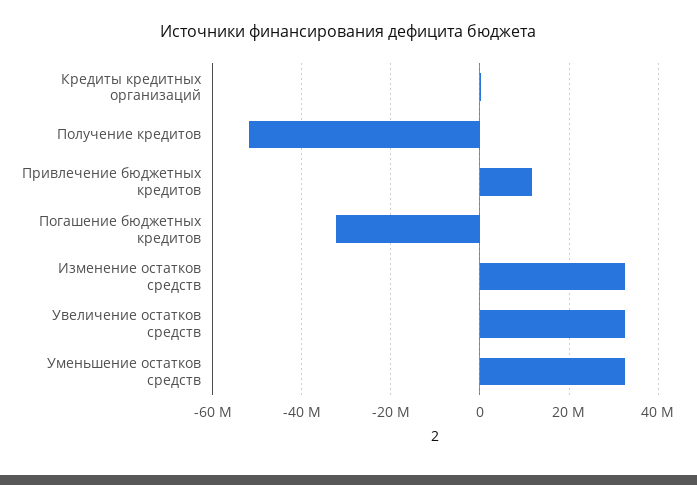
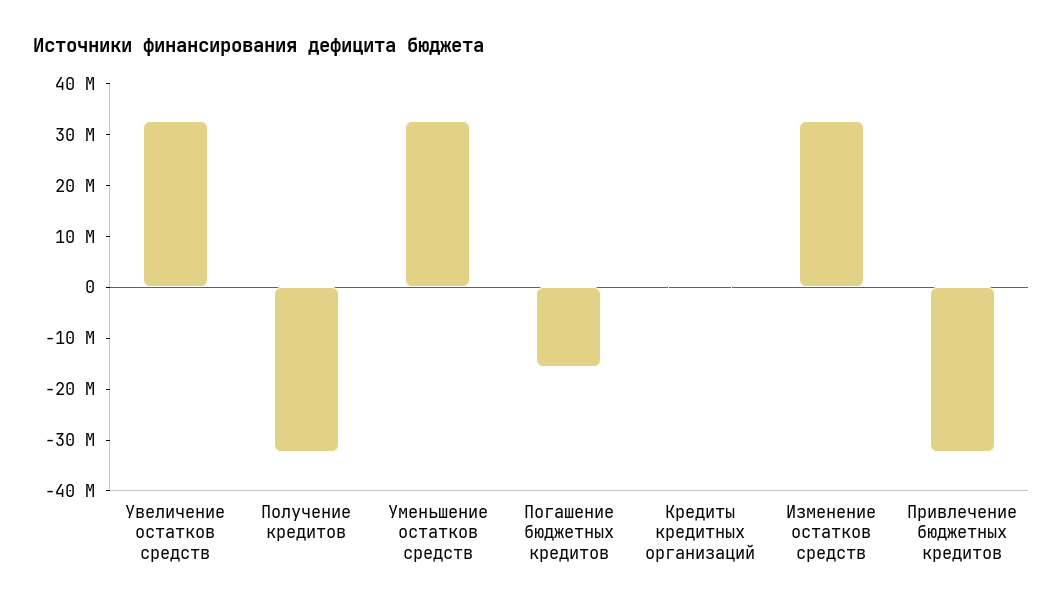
Получение кредитов: -52000000 -> -32000000
Привлечение бюджетных кредитов: 12000000 -> -32000000
Погашение бюджетных кредитов: -32000000 -> -16000000

